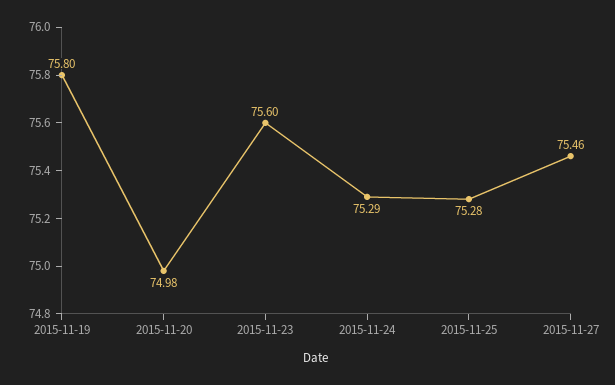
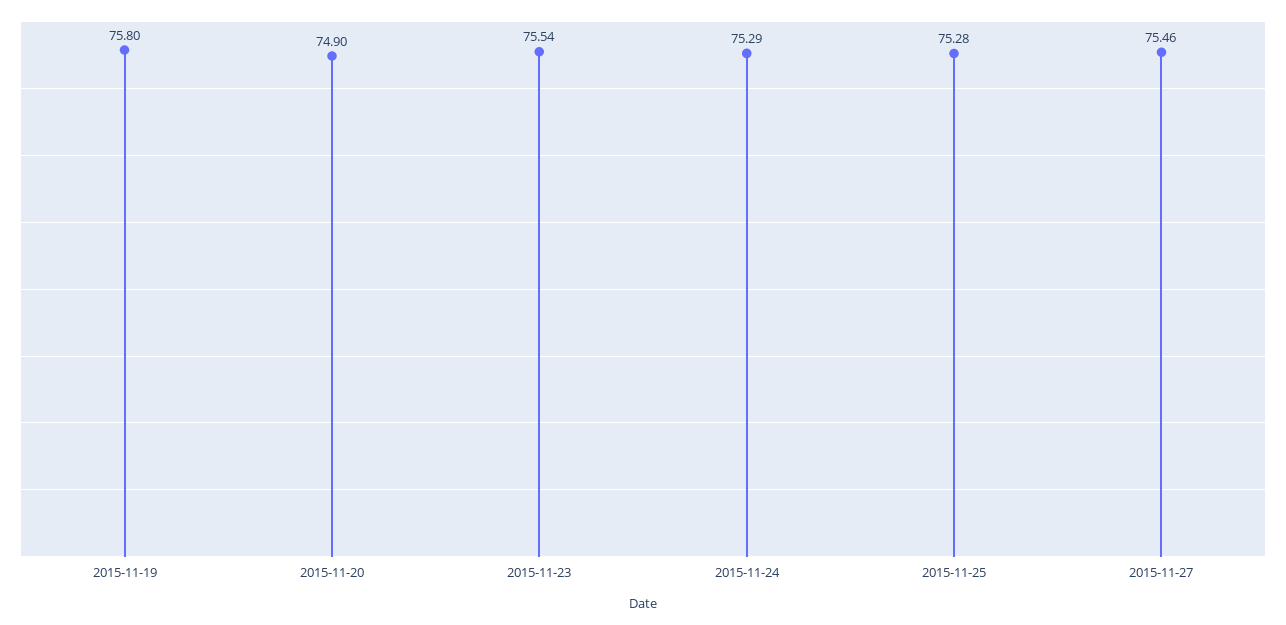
2015-11-20: 74.98 -> 74.9
2015-11-23: 75.6 -> 75.54

